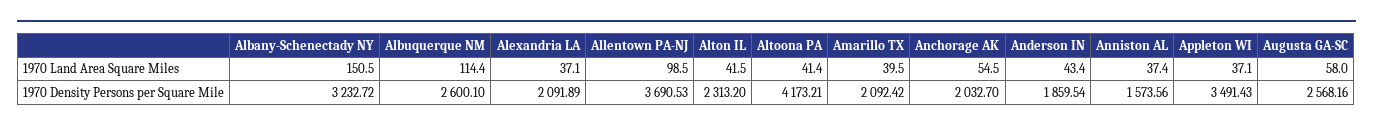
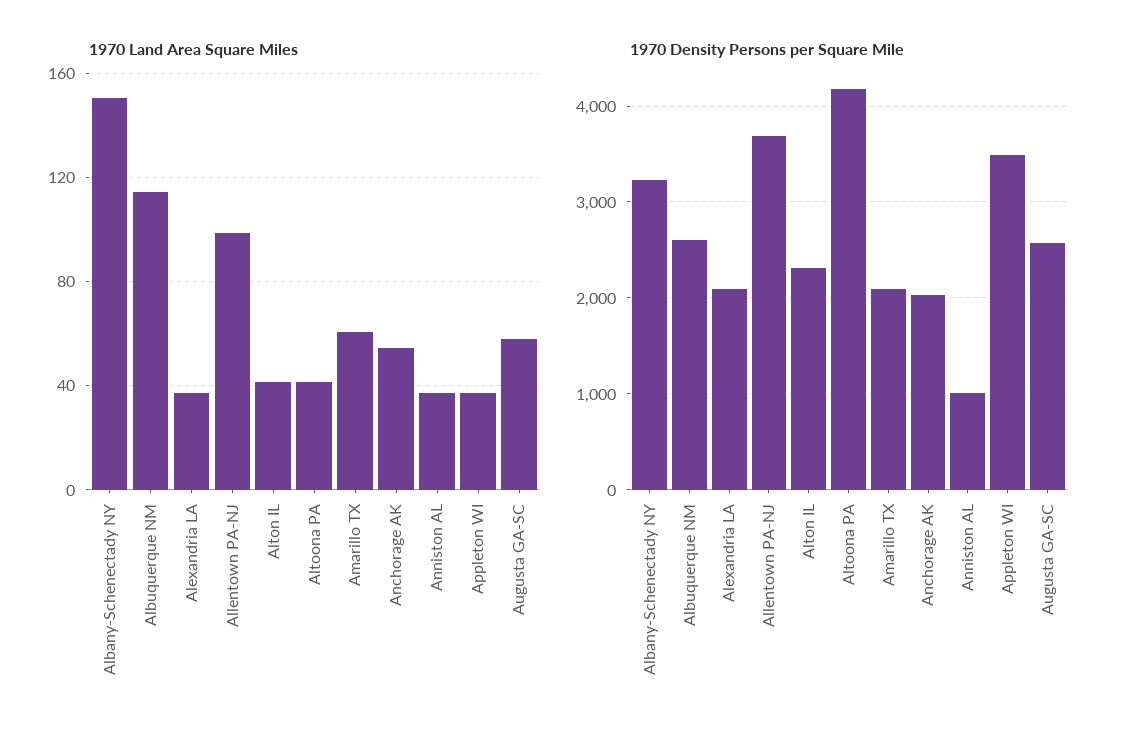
1970 Land Area Square Miles, Amarillo TX: 39.5 -> 60
1970 Land Area Square Miles, Anderson IN: 43.4 -> none
1970 Density Persons per Square Mile, Anderson IN: 1859.54 -> none
1970 Density Persons per Square Mile, Anniston AL: 1573.56 -> 1000

